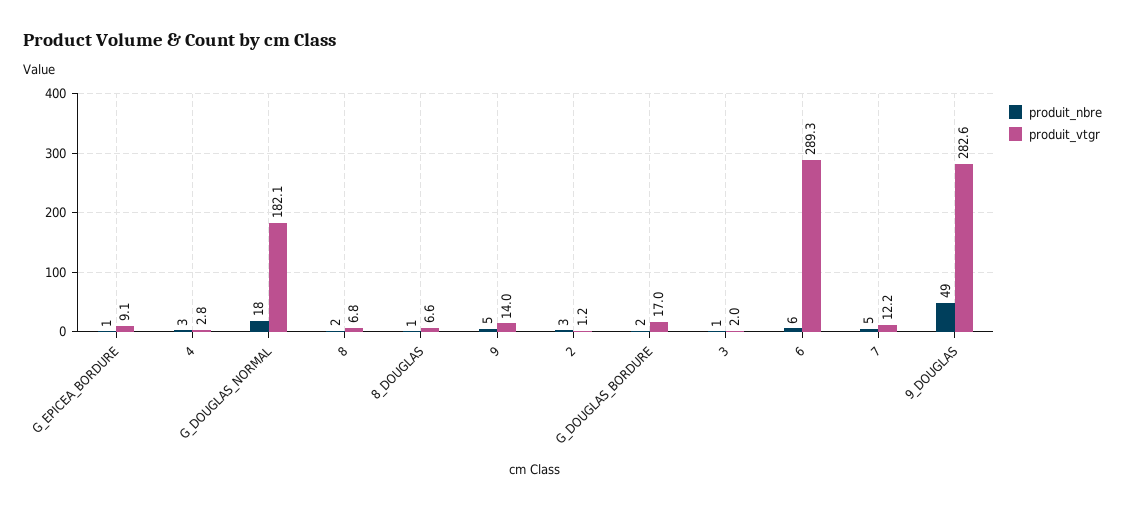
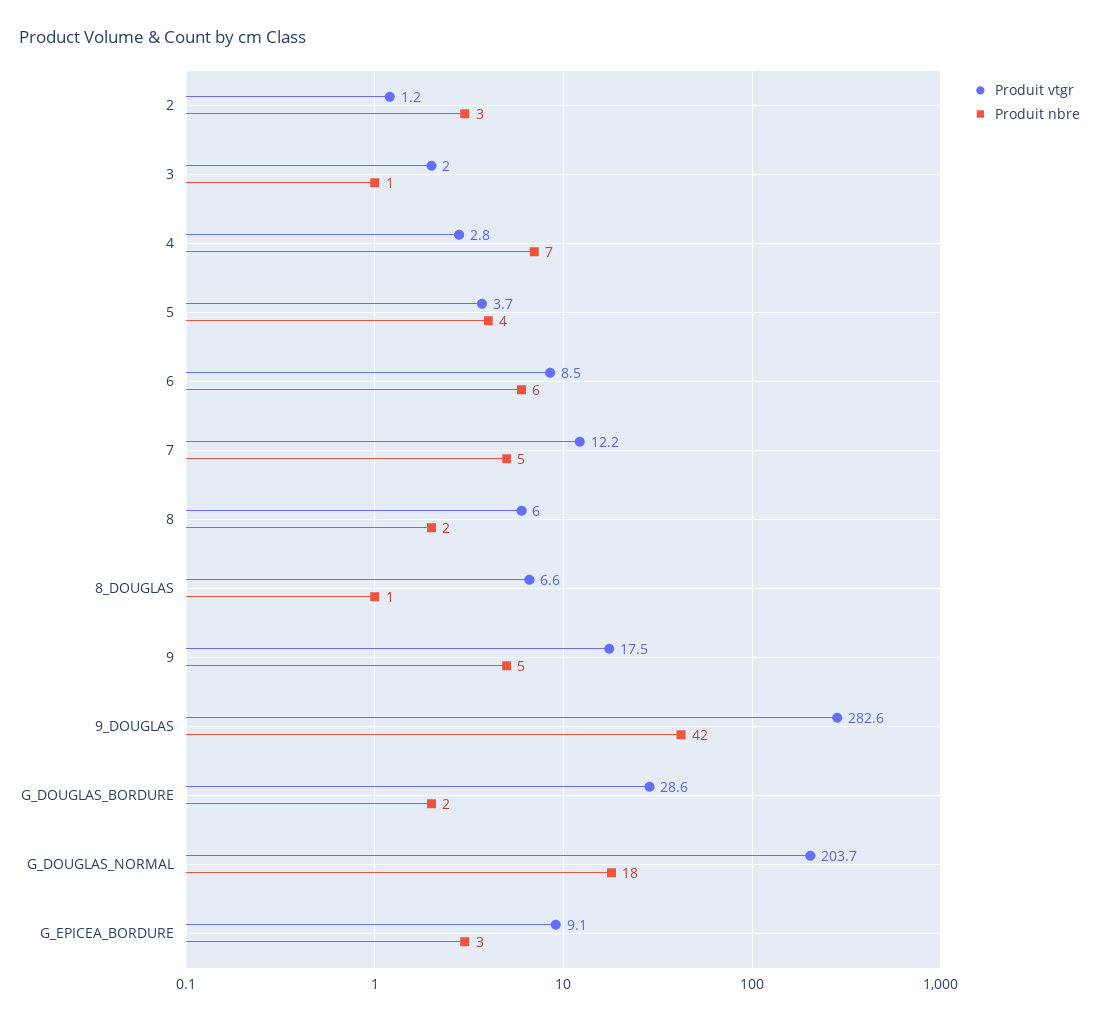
produit_nbre, G_EPICEA_BORDURE: 1 -> 3
produit_nbre, 4: 3 -> 7
produit_vtgr, G_DOUGLAS_NORMAL: 182.1 -> 203.7
produit_vtgr, 8: 6.8 -> 6
produit_vtgr, 9: 14 -> 17.5
produit_vtgr, G_DOUGLAS_BORDURE: 17 -> 28.6
produit_vtgr, 6: 289.3 -> 8.5
produit_nbre, 9_DOUGLAS: 49 -> 42
produit_vtgr, 5: none -> 3.7
produit_nbre, 5: none -> 4

